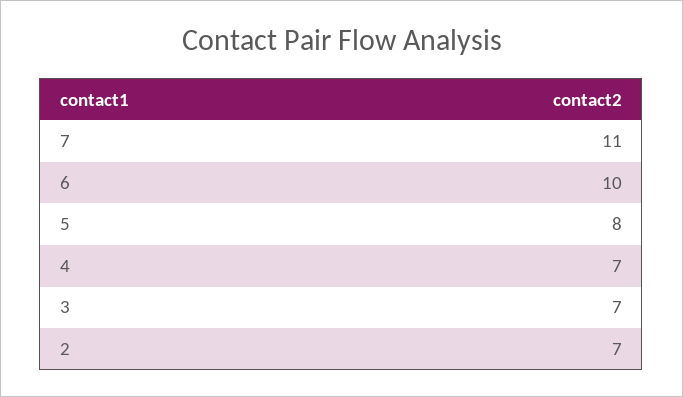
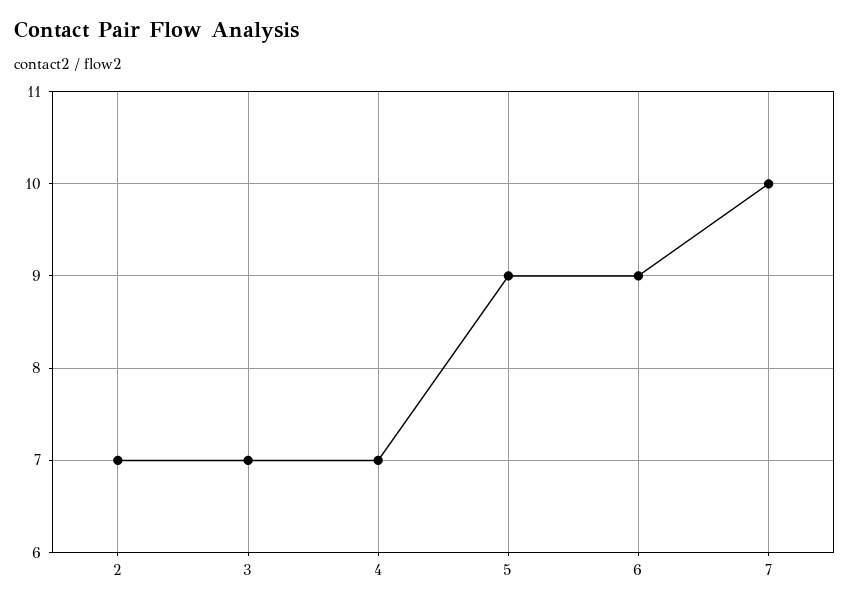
7: 11 -> 10
6: 10 -> 9
5: 8 -> 9

